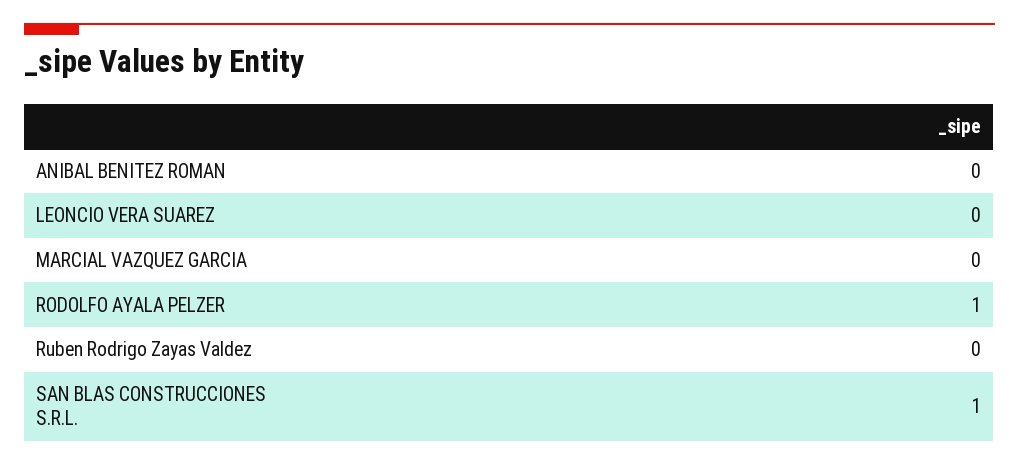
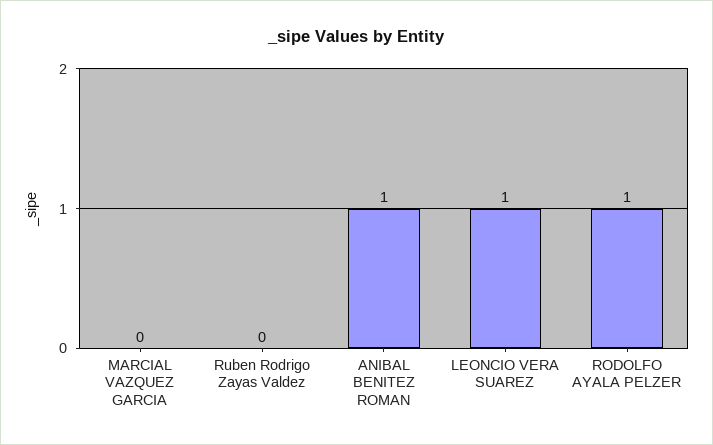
ANIBAL BENITEZ ROMAN: 0 -> 1
LEONCIO VERA SUAREZ: 0 -> 1
SAN BLAS CONSTRUCCIONES S.R.L.: 1 -> none

